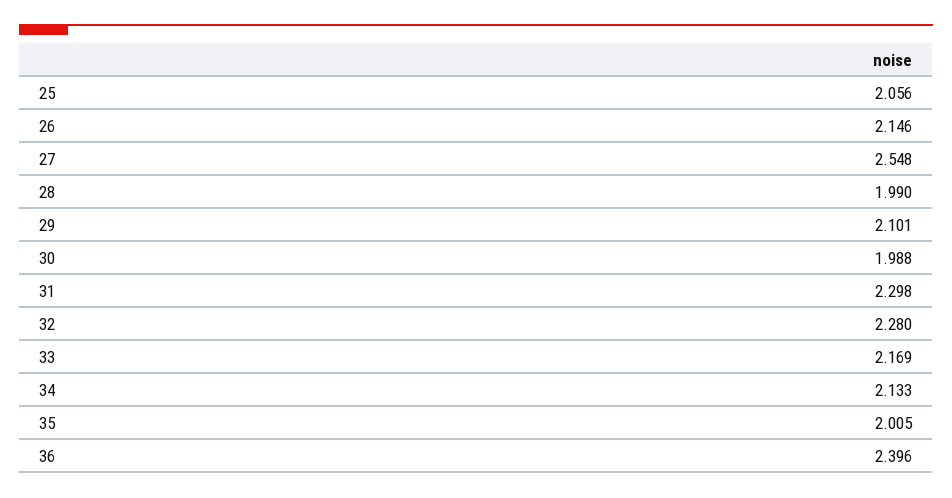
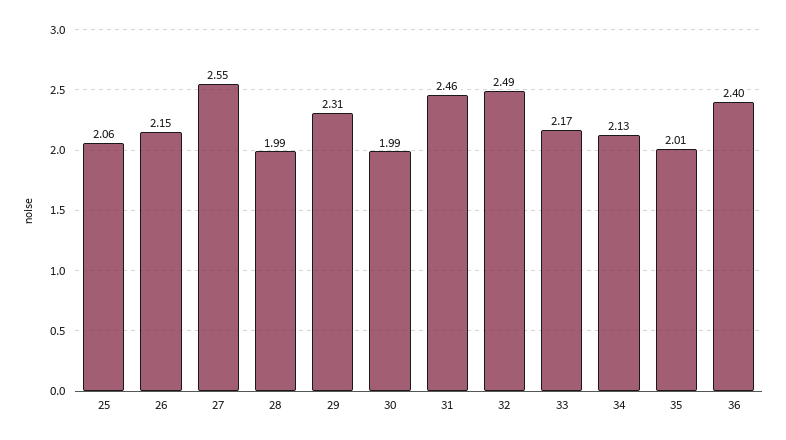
29: 2.101 -> 2.31
31: 2.298 -> 2.46
32: 2.28 -> 2.49

